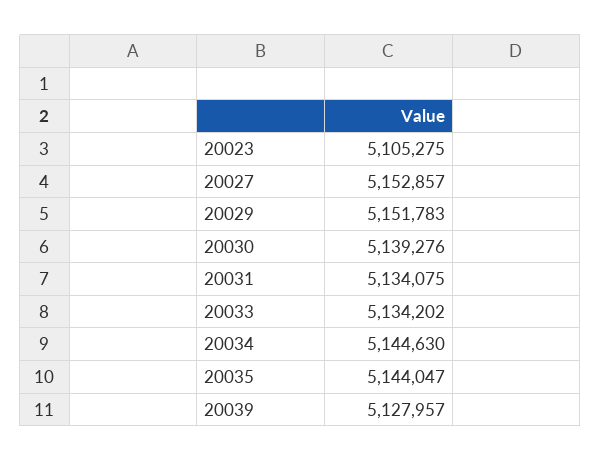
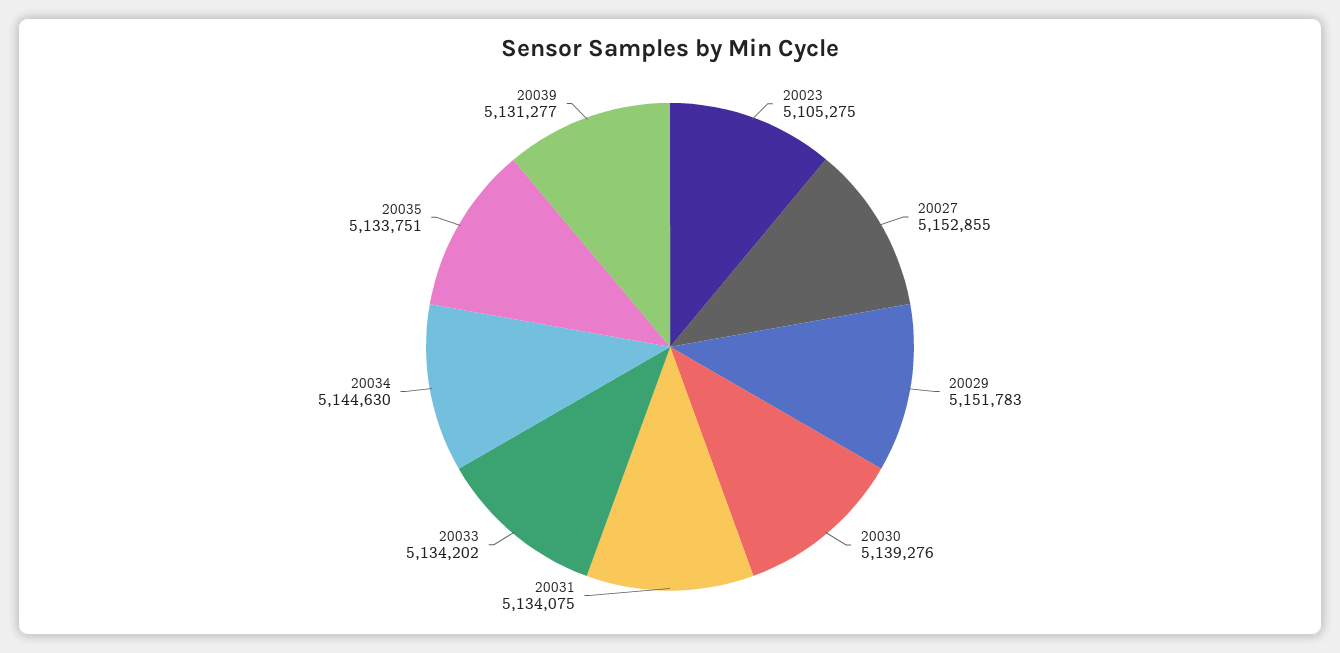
20027: 5152857 -> 5152855
20035: 5144047 -> 5133751
20039: 5127957 -> 5131277

